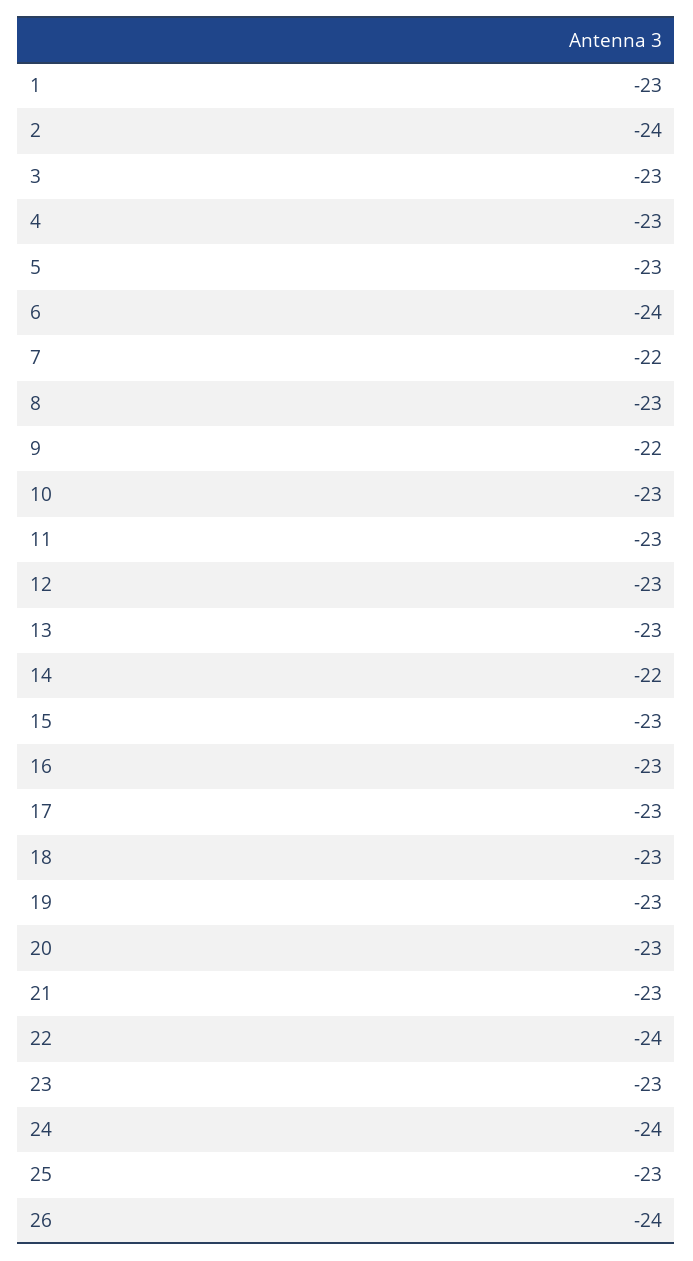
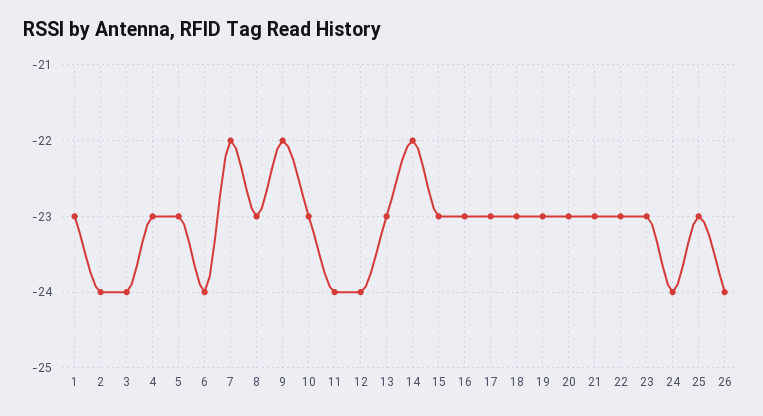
3: -23 -> -24
11: -23 -> -24
12: -23 -> -24
22: -24 -> -23

